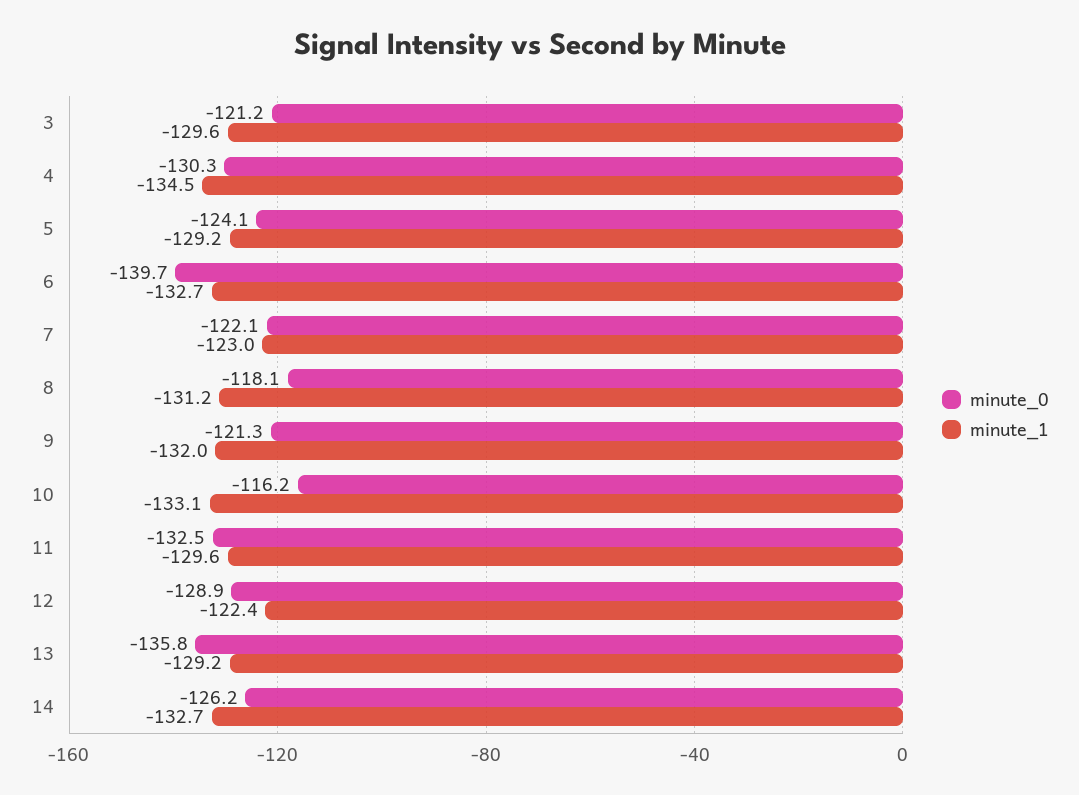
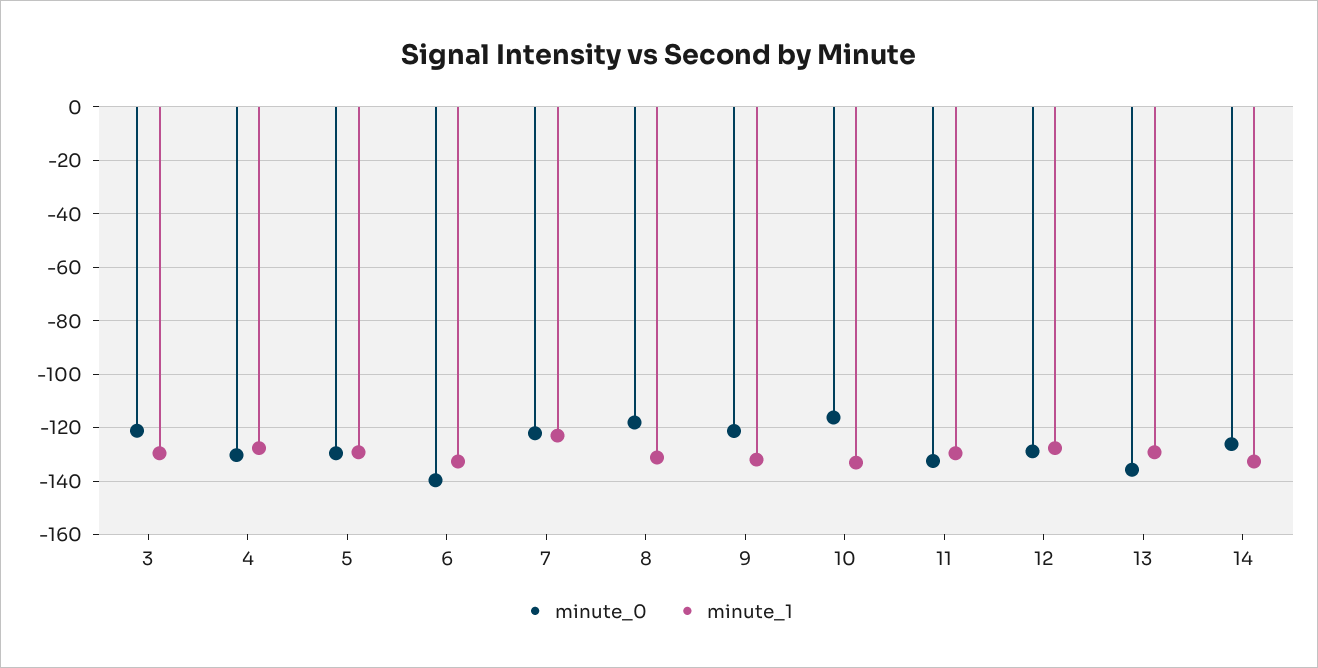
minute_1, 4: -134.5 -> -127.5
minute_0, 5: -124.1 -> -130
minute_1, 12: -122.4 -> -127.5

